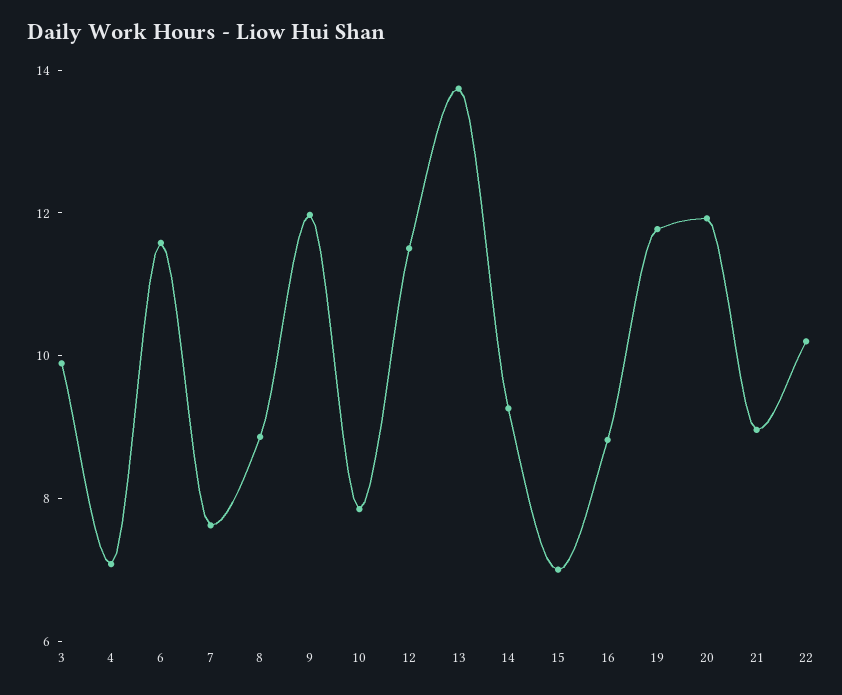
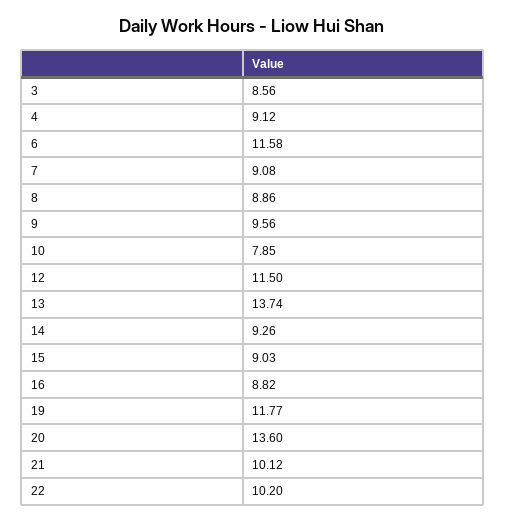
3: 10 -> 8.56
4: 7 -> 9.12
7: 7.5 -> 9.08
9: 12 -> 9.56
15: 7 -> 9.03
20: 12 -> 13.6
21: 9 -> 10.12

